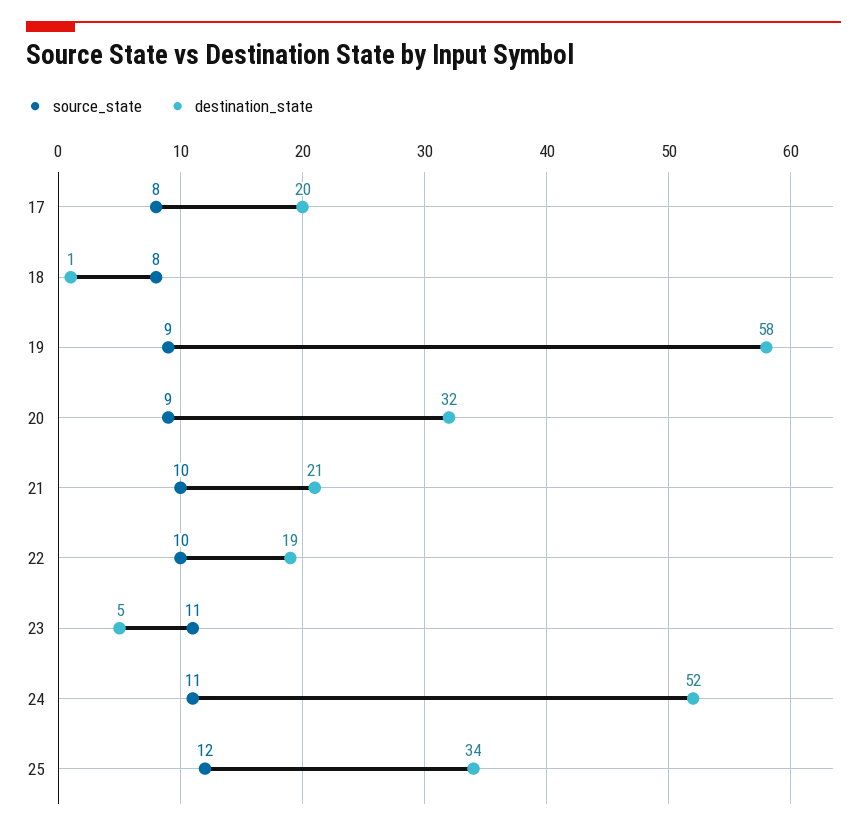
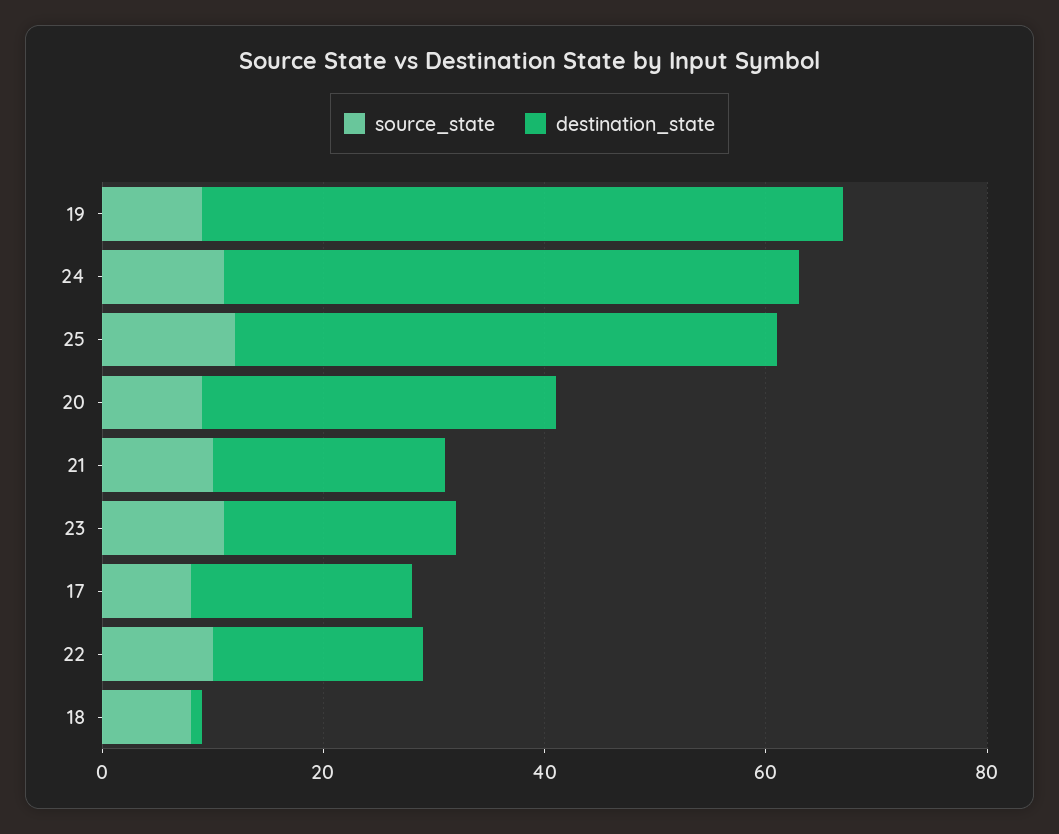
destination_state, 23: 5 -> 20
destination_state, 25: 34 -> 50

